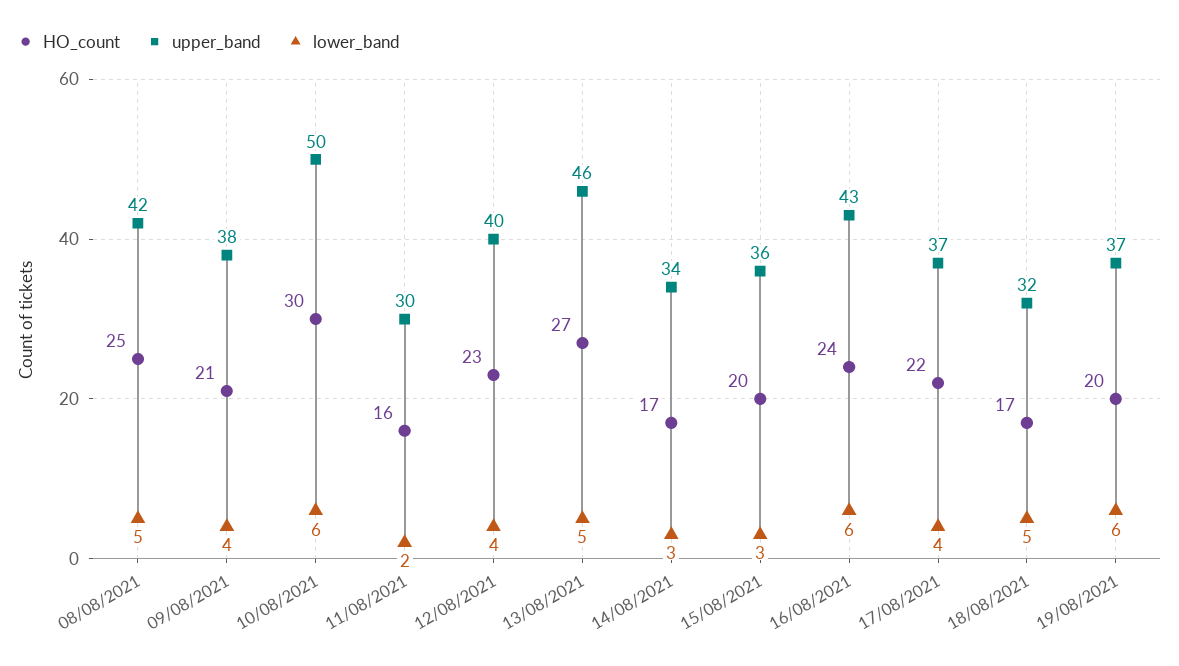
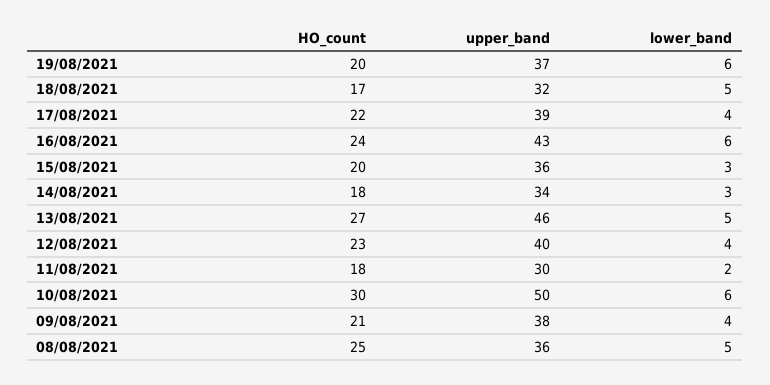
upper_band, 08/08/2021: 42 -> 36
HO_count, 11/08/2021: 16 -> 18
HO_count, 14/08/2021: 17 -> 18
upper_band, 17/08/2021: 37 -> 39

